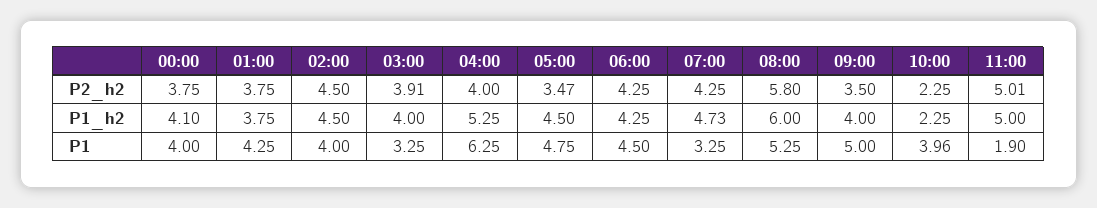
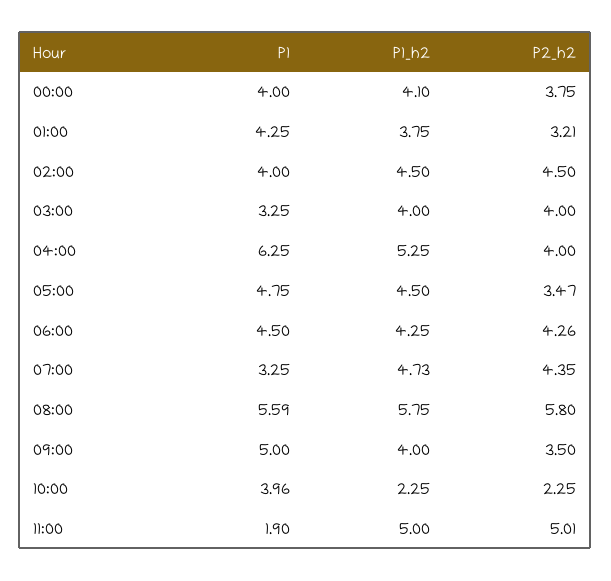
01:00, P2_h2: 3.75 -> 3.21
03:00, P2_h2: 3.91 -> 4
06:00, P2_h2: 4.25 -> 4.26
07:00, P2_h2: 4.25 -> 4.35
08:00, P1_h2: 6 -> 5.75
08:00, P1: 5.25 -> 5.59

